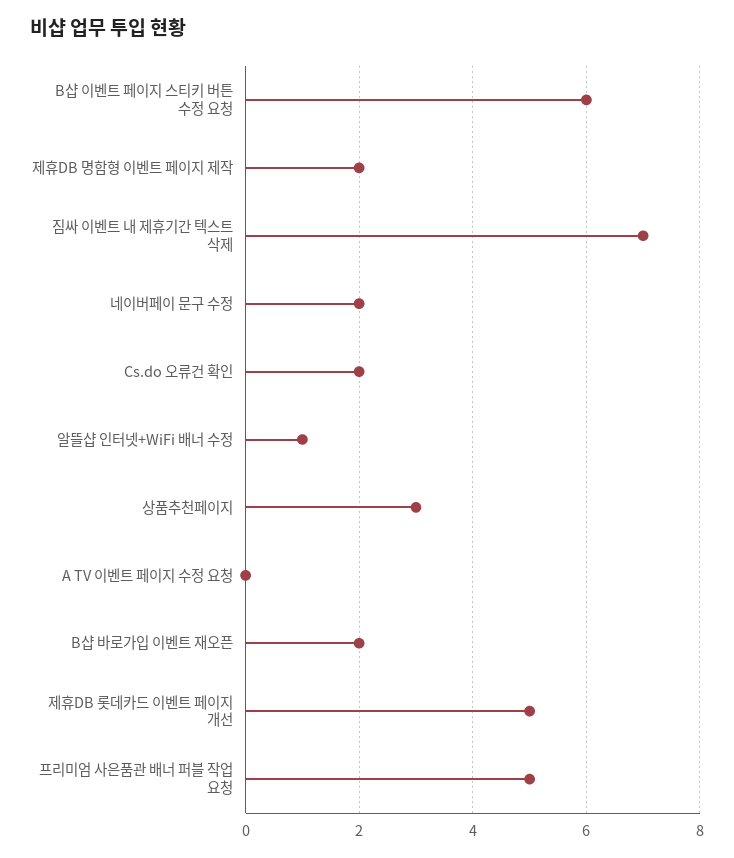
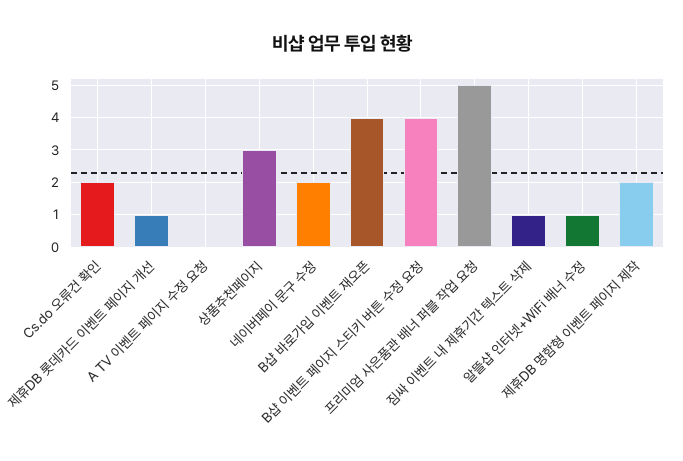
B샵 이벤트 페이지 스티키 버튼 수정 요청: 6 -> 4
짐싸 이벤트 내 제휴기간 텍스트 삭제: 7 -> 1
B샵 바로가입 이벤트 재오픈: 2 -> 4
제휴DB 롯데카드 이벤트 페이지 개선: 5 -> 1

